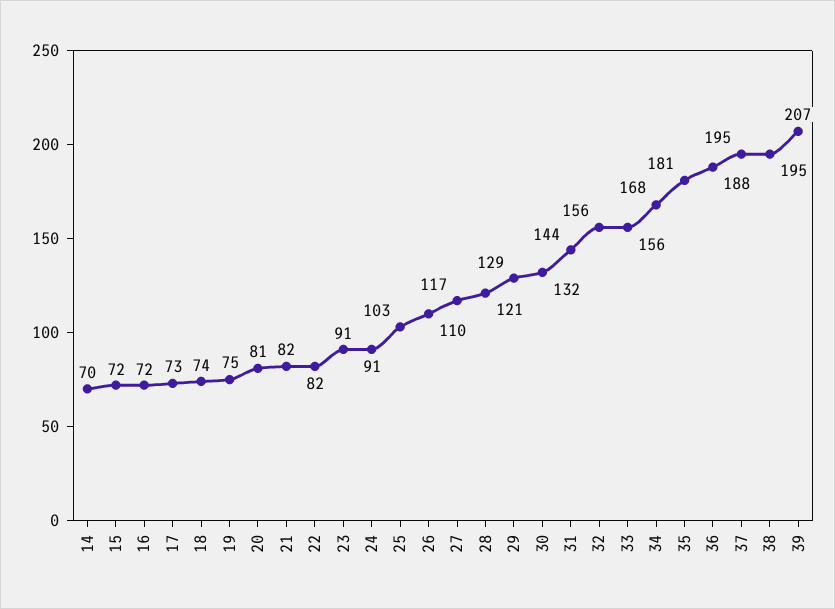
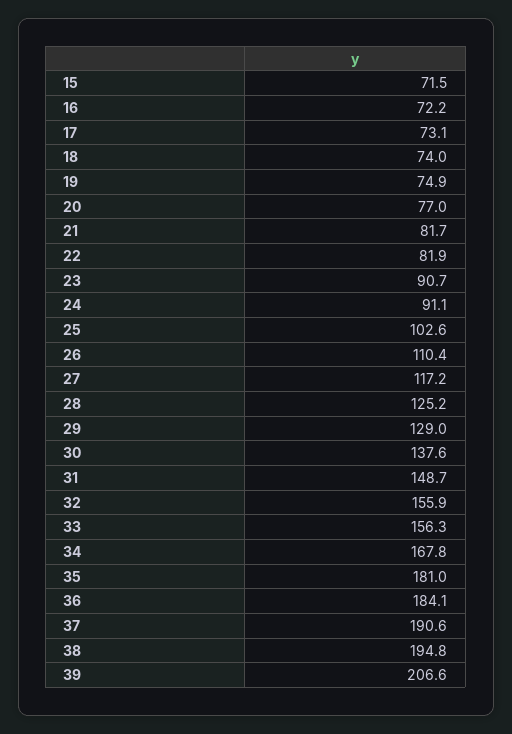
14: 70 -> none
20: 81 -> 77
28: 121 -> 125.2
30: 132 -> 137.6
31: 144 -> 148.7
36: 188 -> 184.1
37: 195 -> 190.6

